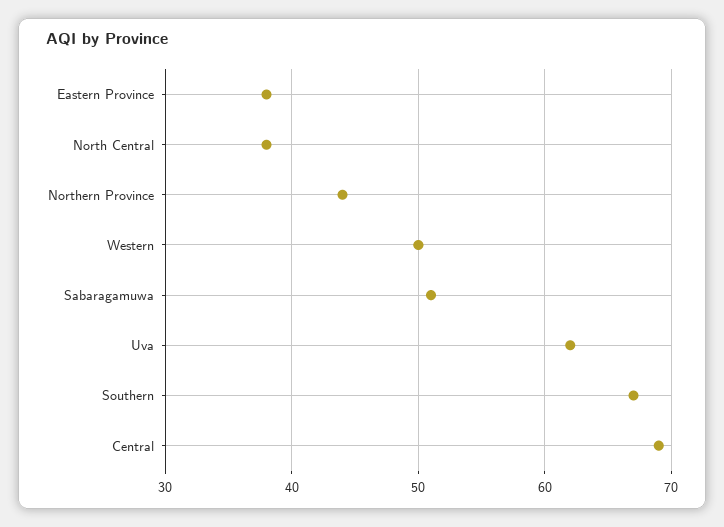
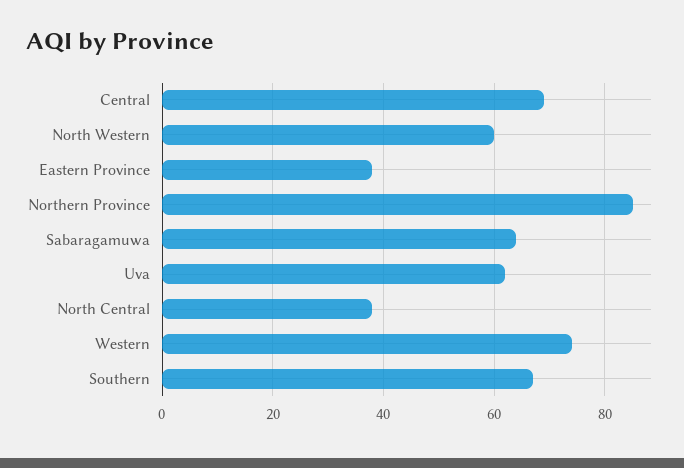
Northern Province: 44 -> 85
Western: 50 -> 75
Sabaragamuwa: 51 -> 65
North Western: none -> 60

